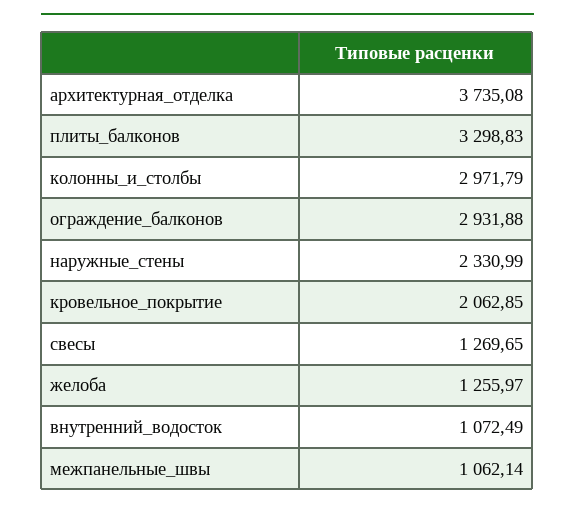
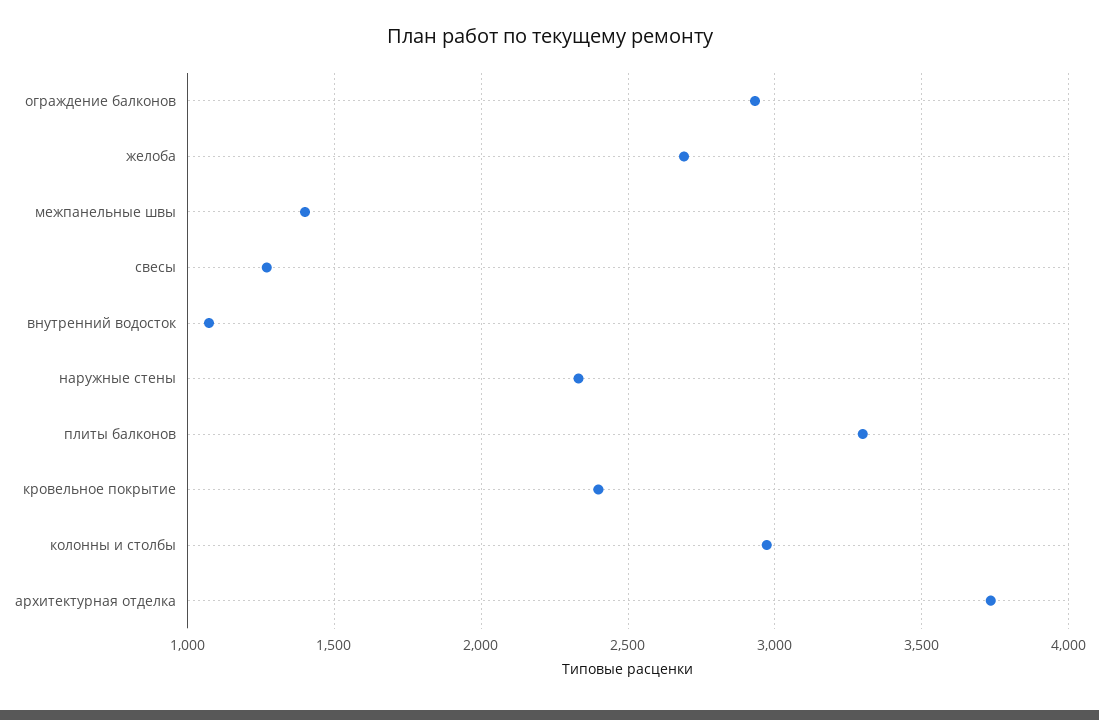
кровельное_покрытие: 2062.85 -> 2400
желоба: 1255.97 -> 2700
межпанельные_швы: 1062.14 -> 1400

